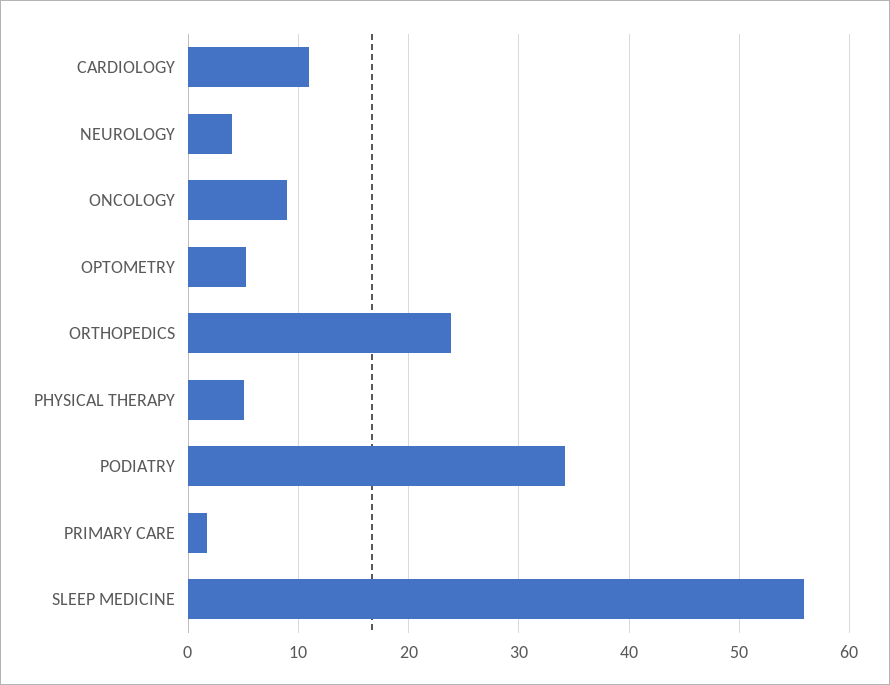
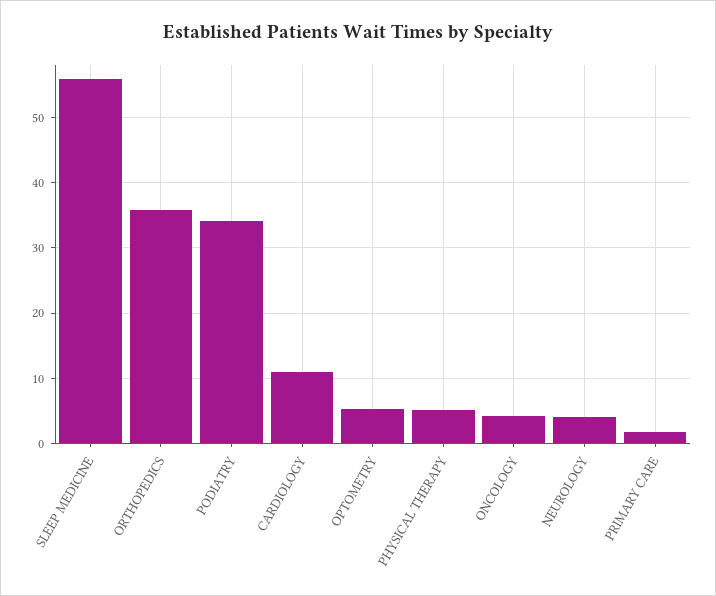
ONCOLOGY: 9 -> 4
ORTHOPEDICS: 24 -> 36

